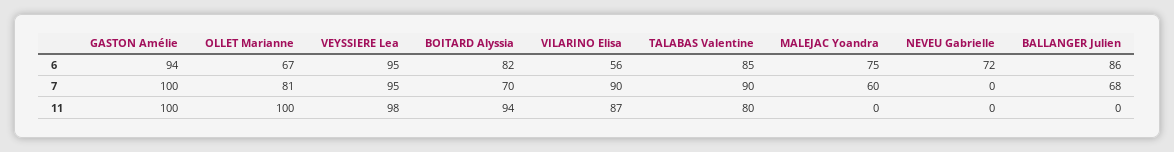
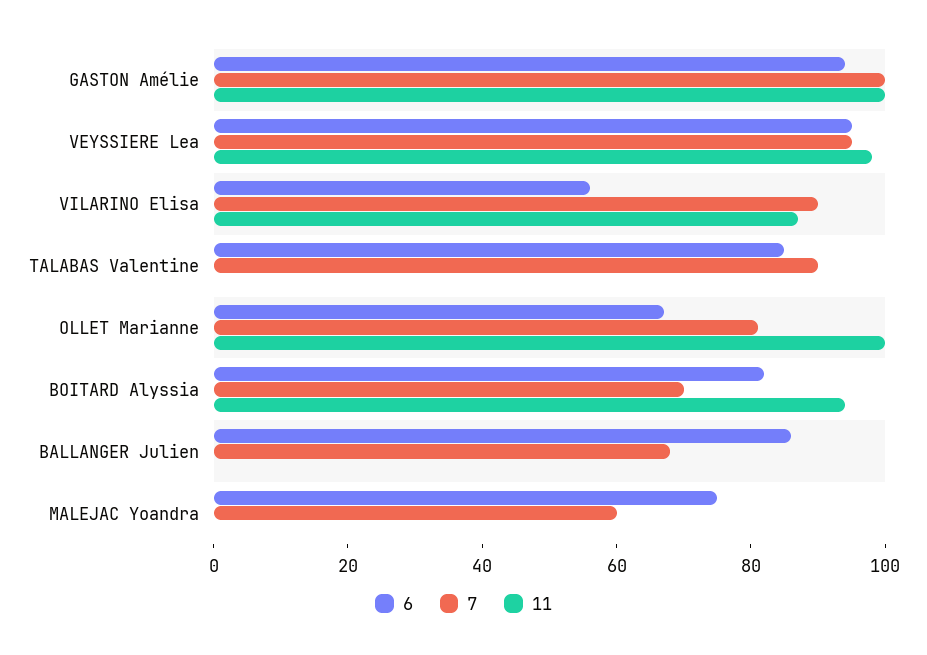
6, NEVEU Gabrielle: 72 -> none
7, NEVEU Gabrielle: 0 -> none
11, TALABAS Valentine: 80 -> 0
11, NEVEU Gabrielle: 0 -> none

